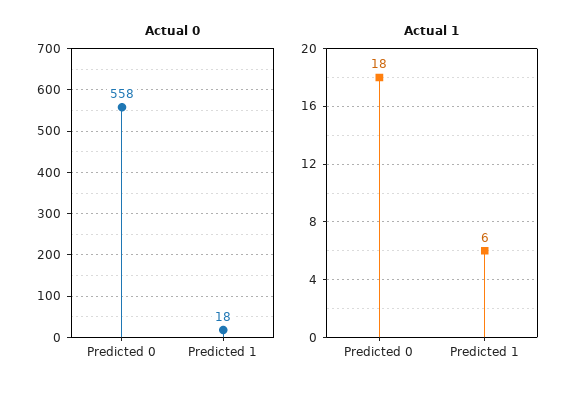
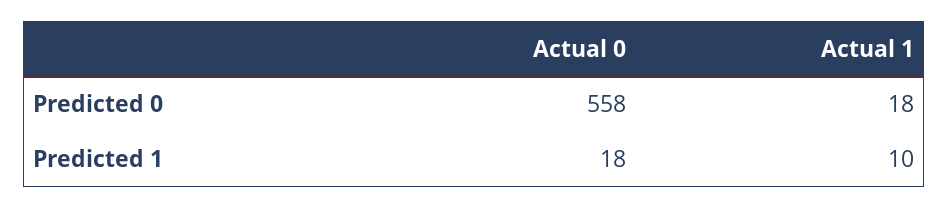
Actual 1, Predicted 1: 6 -> 10

